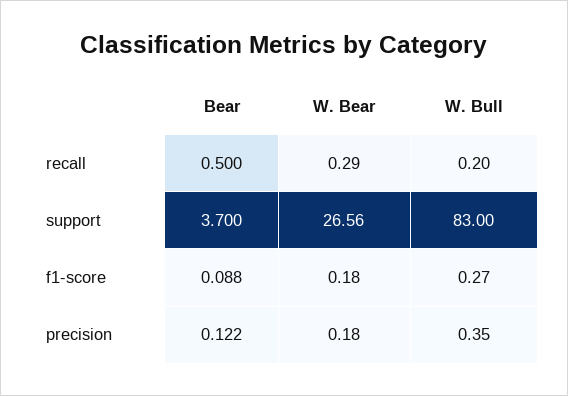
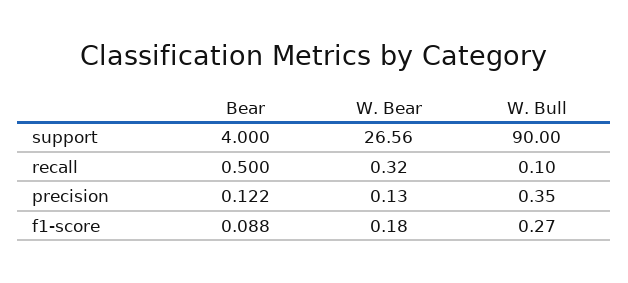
W. Bear, recall: 0.29 -> 0.32
W. Bull, recall: 0.2 -> 0.1
Bear, support: 3.7 -> 4
W. Bull, support: 83 -> 90
W. Bear, precision: 0.18 -> 0.13

